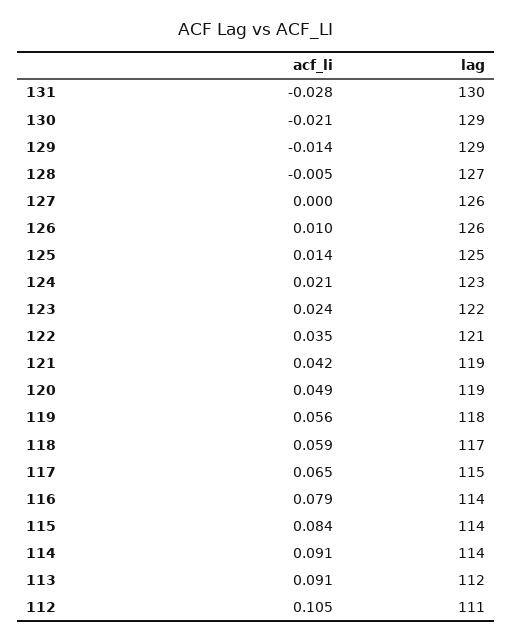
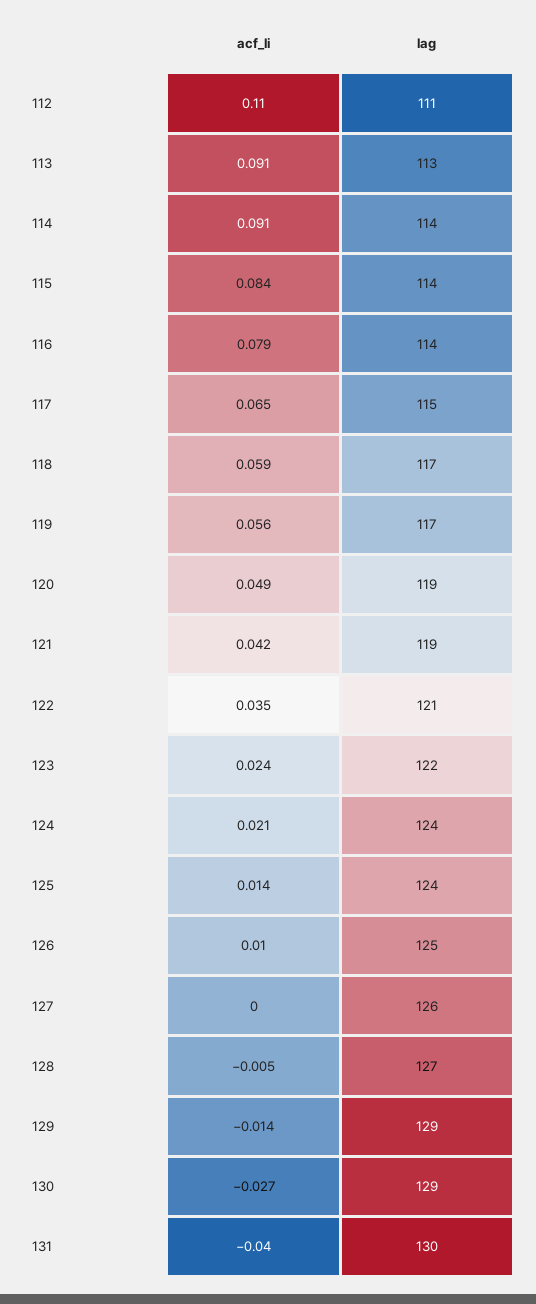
acf_li, 131: -0.028 -> -0.04
acf_li, 130: -0.021 -> -0.027
lag, 126: 126 -> 125
lag, 125: 125 -> 124
lag, 124: 123 -> 124
lag, 119: 118 -> 117
lag, 113: 112 -> 113
acf_li, 112: 0.105 -> 0.11

